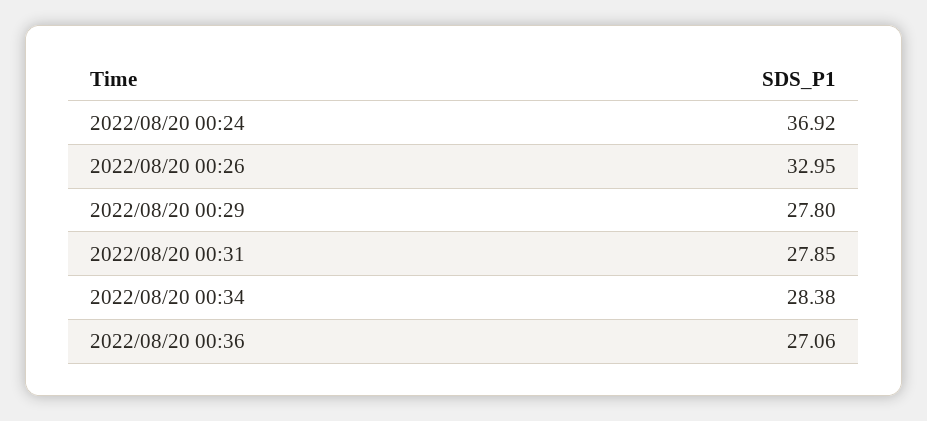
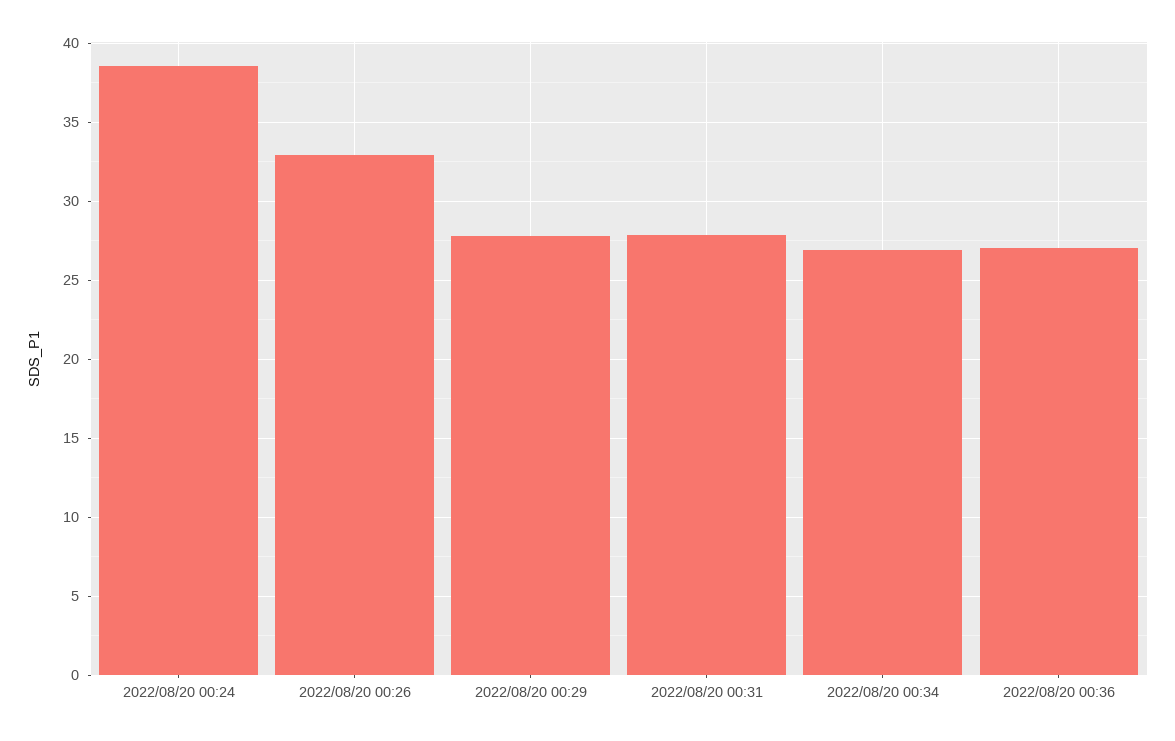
2022/08/20 00:24: 36.92 -> 38.5
2022/08/20 00:34: 28.38 -> 27

